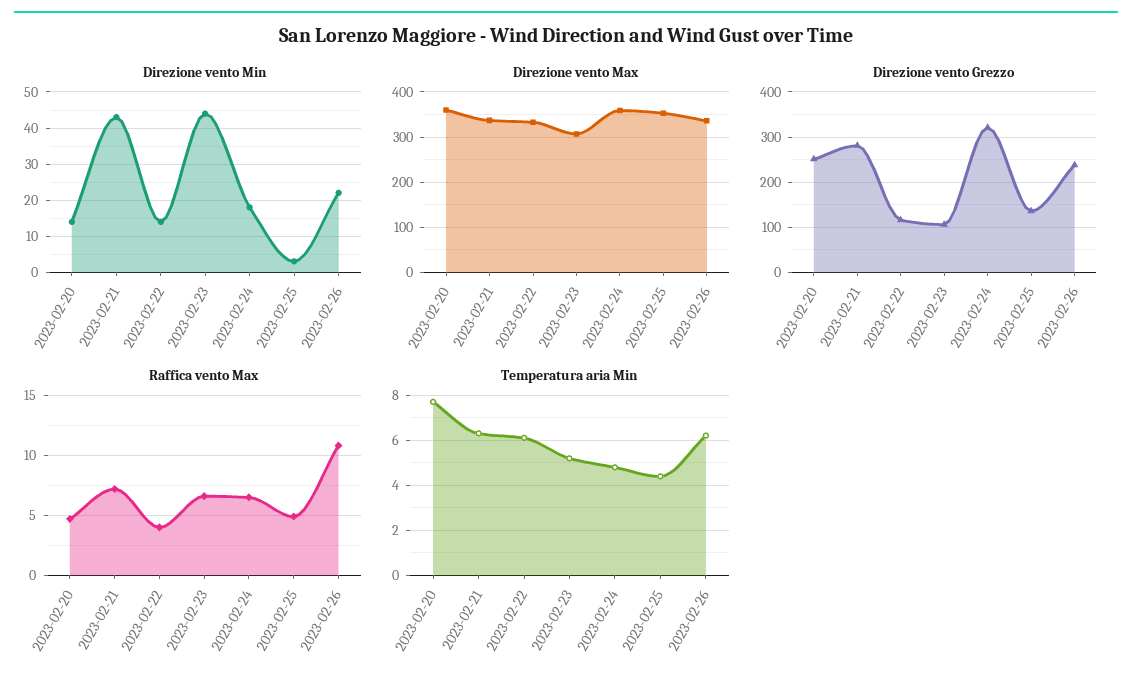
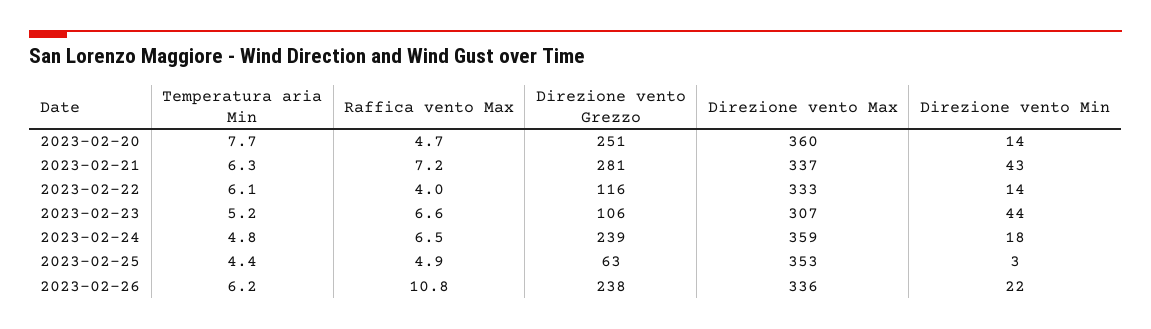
Direzione vento Grezzo, 2023-02-24: 320 -> 239
Direzione vento Grezzo, 2023-02-25: 140 -> 63

